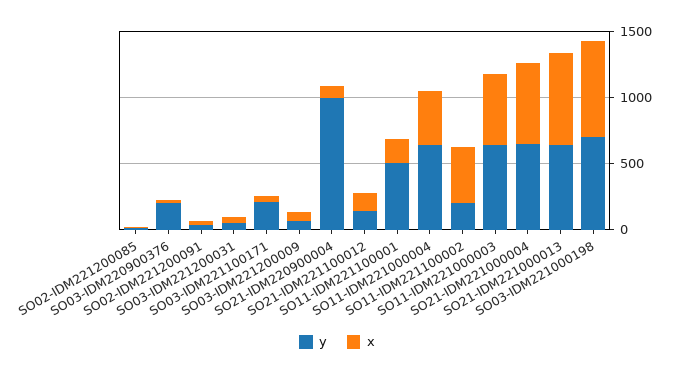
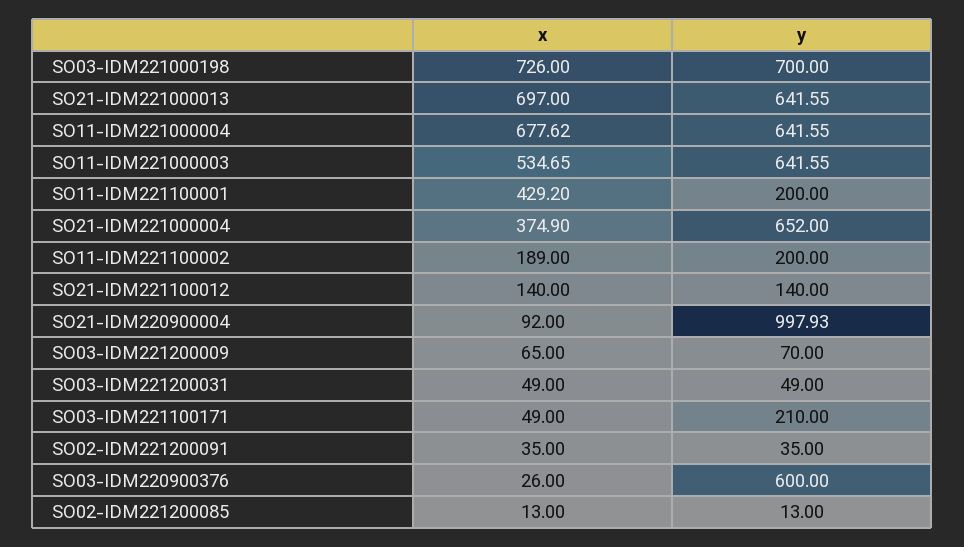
y, SO03-IDM220900376: 200 -> 600
y, SO11-IDM221100001: 500 -> 200
x, SO11-IDM221100001: 200 -> 429.2
x, SO11-IDM221000004: 400 -> 677.62
x, SO11-IDM221100002: 400 -> 189
x, SO21-IDM221000004: 600 -> 374.9

